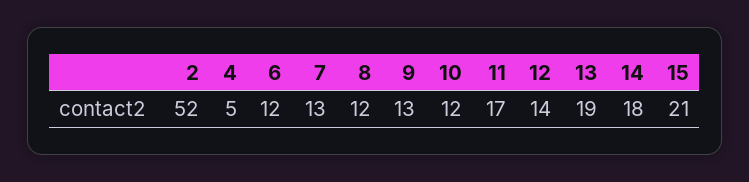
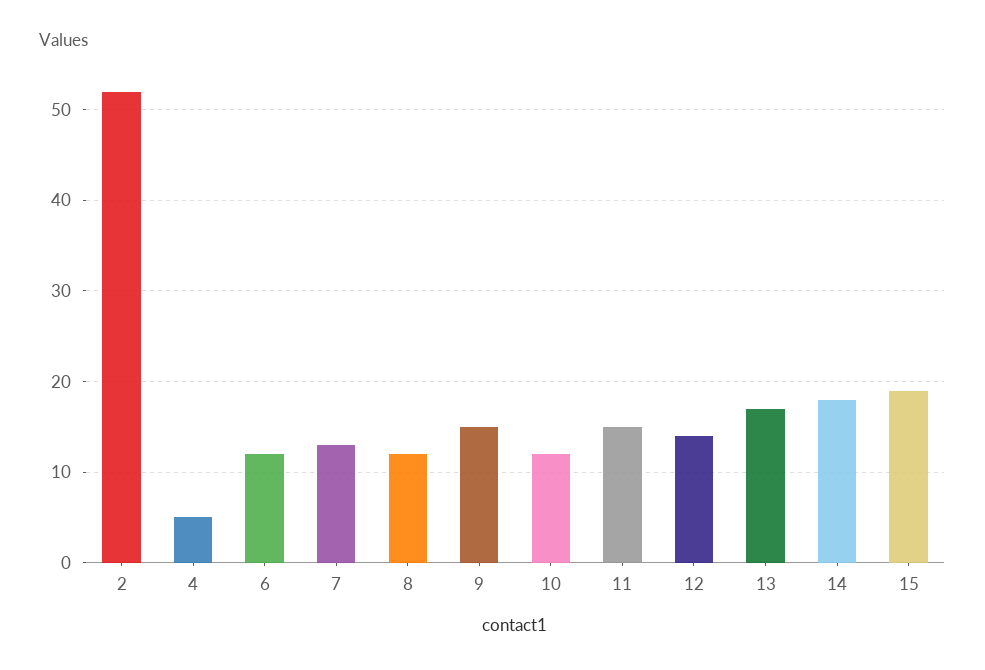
9: 13 -> 15
11: 17 -> 15
13: 19 -> 17
15: 21 -> 19

